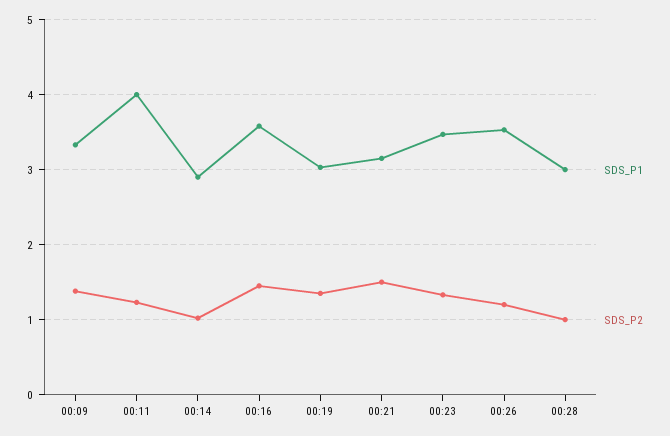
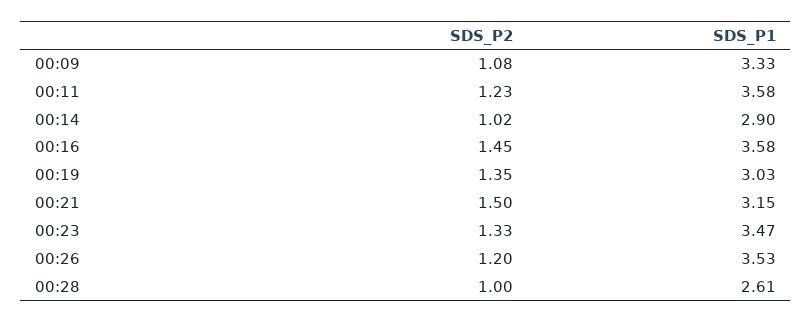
SDS_P2, 00:09: 1.4 -> 1.08
SDS_P1, 00:11: 4 -> 3.58
SDS_P1, 00:28: 3 -> 2.61

